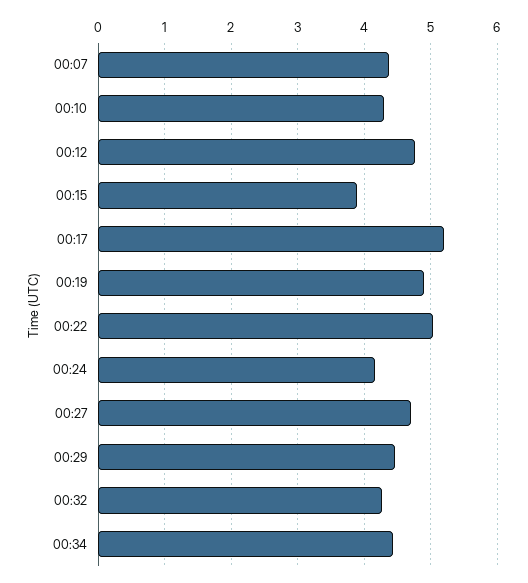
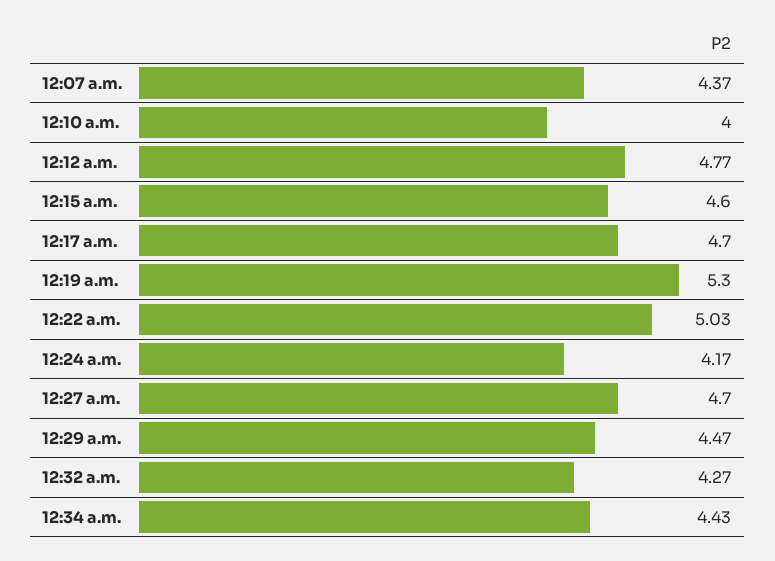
00:10: 4.3 -> 4
00:15: 3.9 -> 4.6
00:17: 5.2 -> 4.7
00:19: 4.9 -> 5.3

